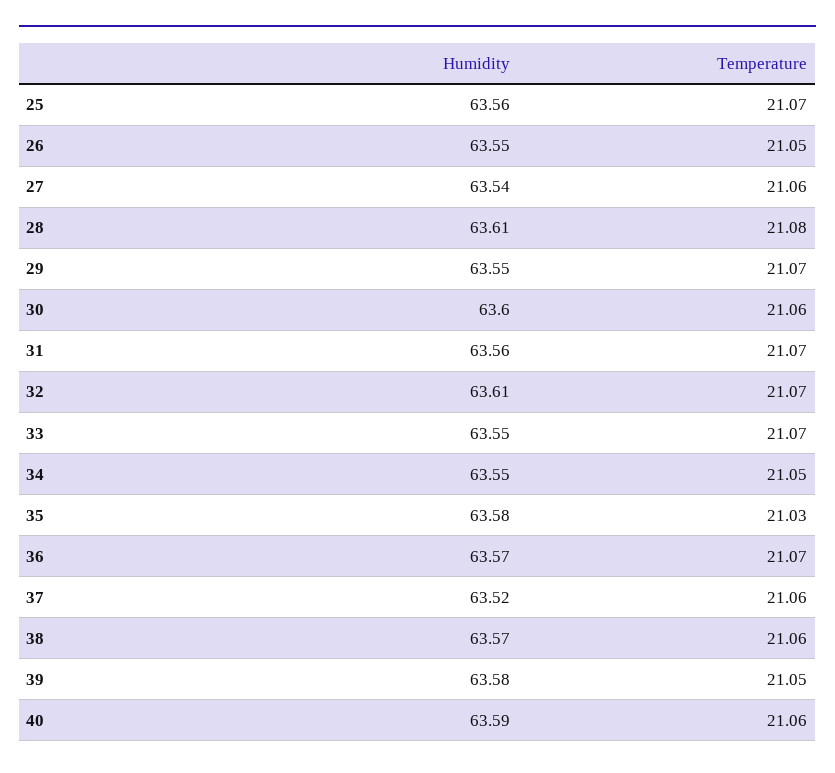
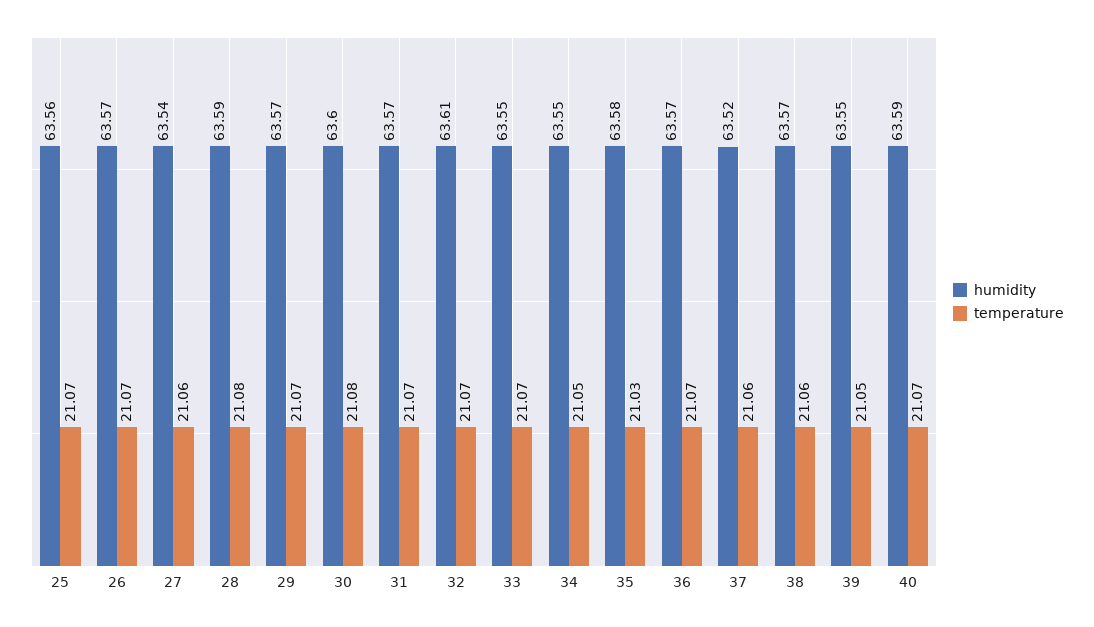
Humidity, 26: 63.55 -> 63.57
Temperature, 26: 21.05 -> 21.07
Humidity, 28: 63.61 -> 63.59
Humidity, 29: 63.55 -> 63.57
Temperature, 30: 21.06 -> 21.08
Humidity, 31: 63.56 -> 63.57
Humidity, 39: 63.58 -> 63.55
Temperature, 40: 21.06 -> 21.07

